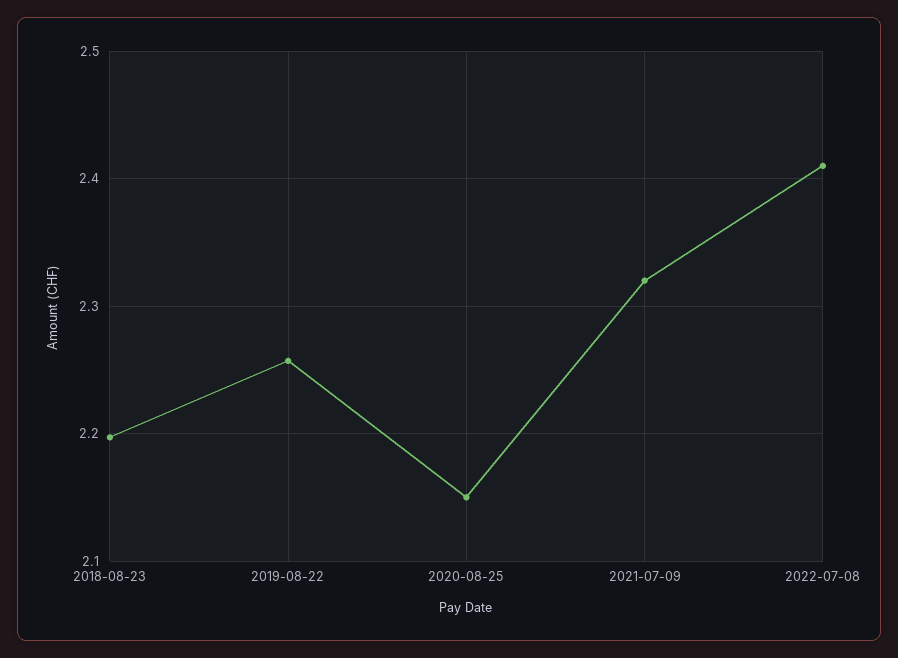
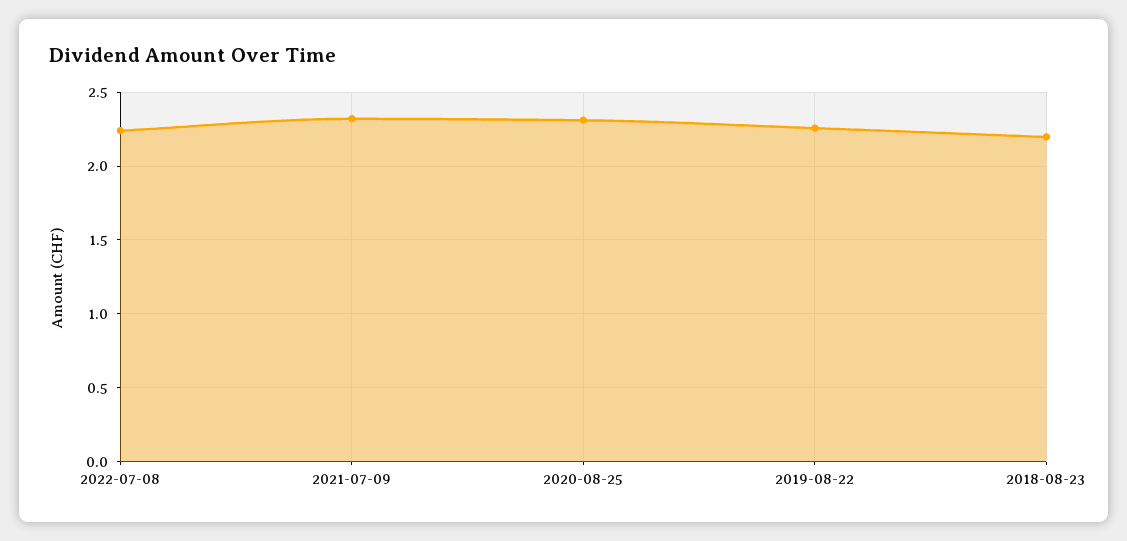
2020-08-25: 2.15 -> 2.3
2022-07-08: 2.41 -> 2.25

